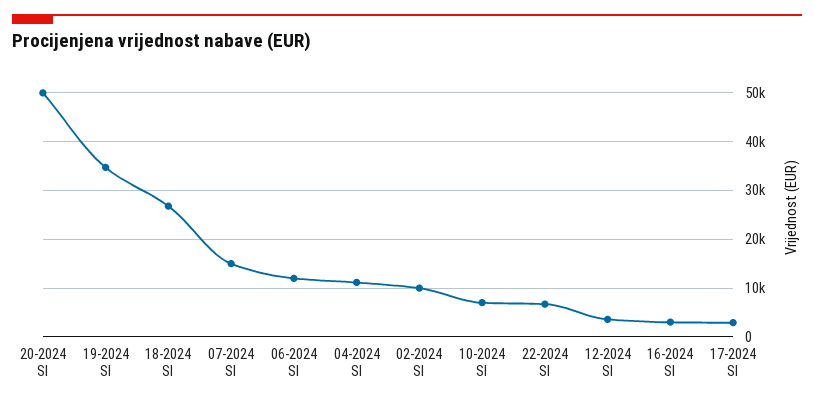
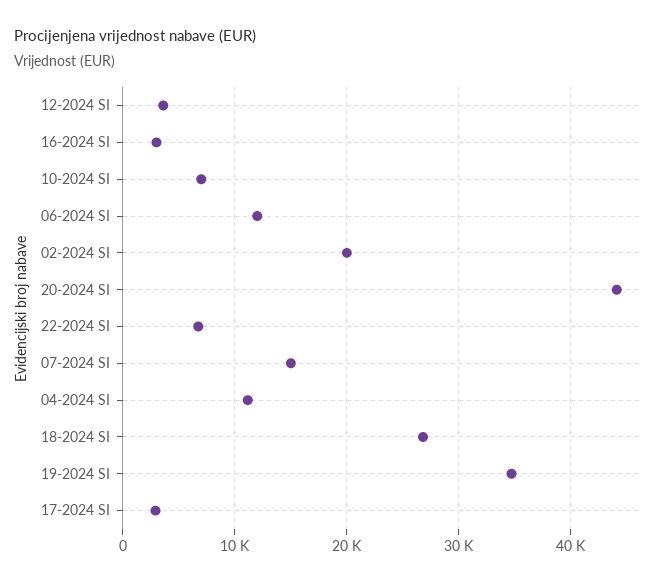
20-2024 SI: 50000 -> 44000
02-2024 SI: 10000 -> 20000

